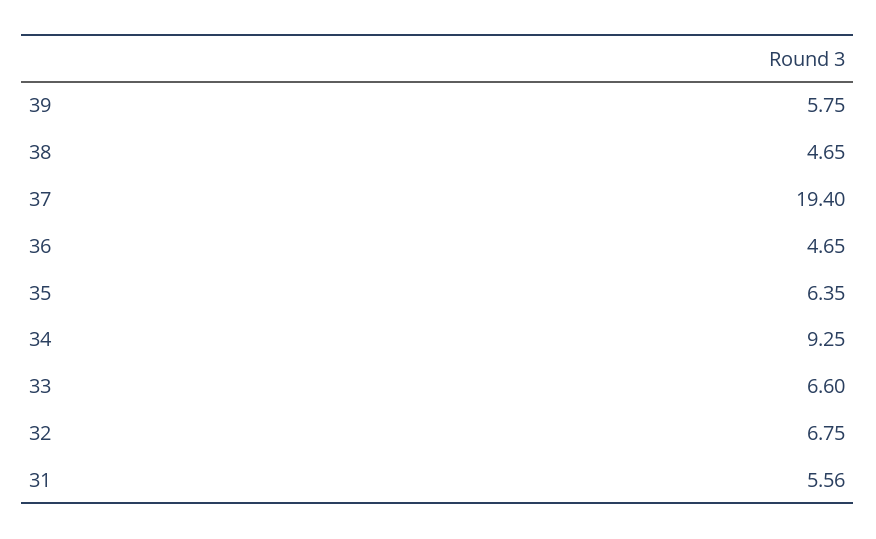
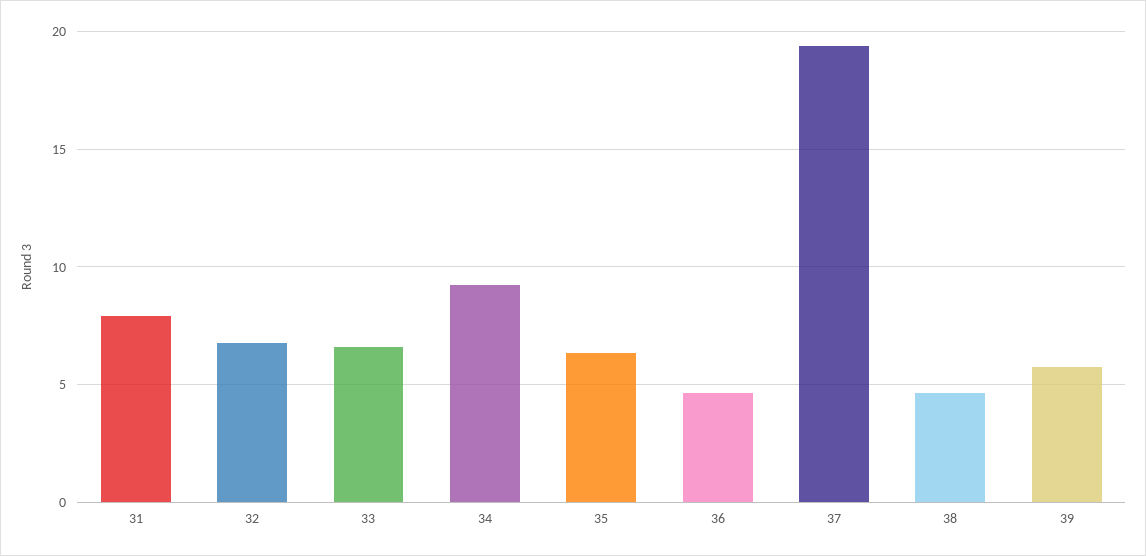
31: 5.56 -> 8

